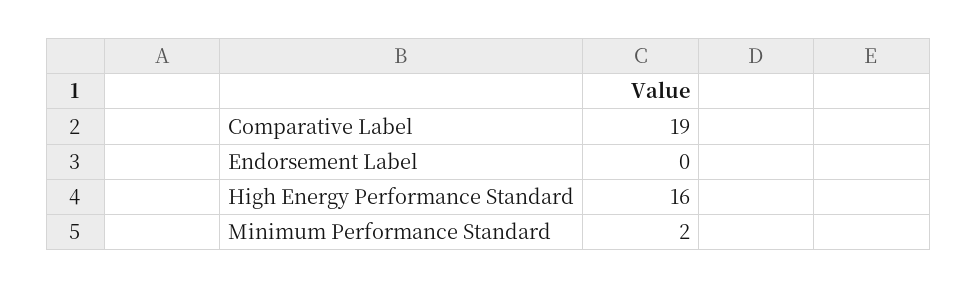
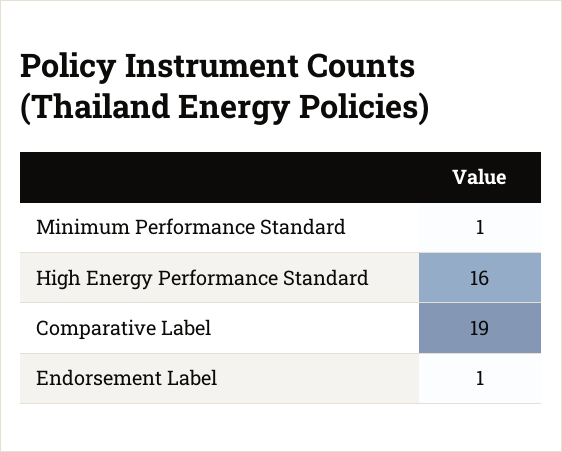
Endorsement Label: 0 -> 1
Minimum Performance Standard: 2 -> 1

